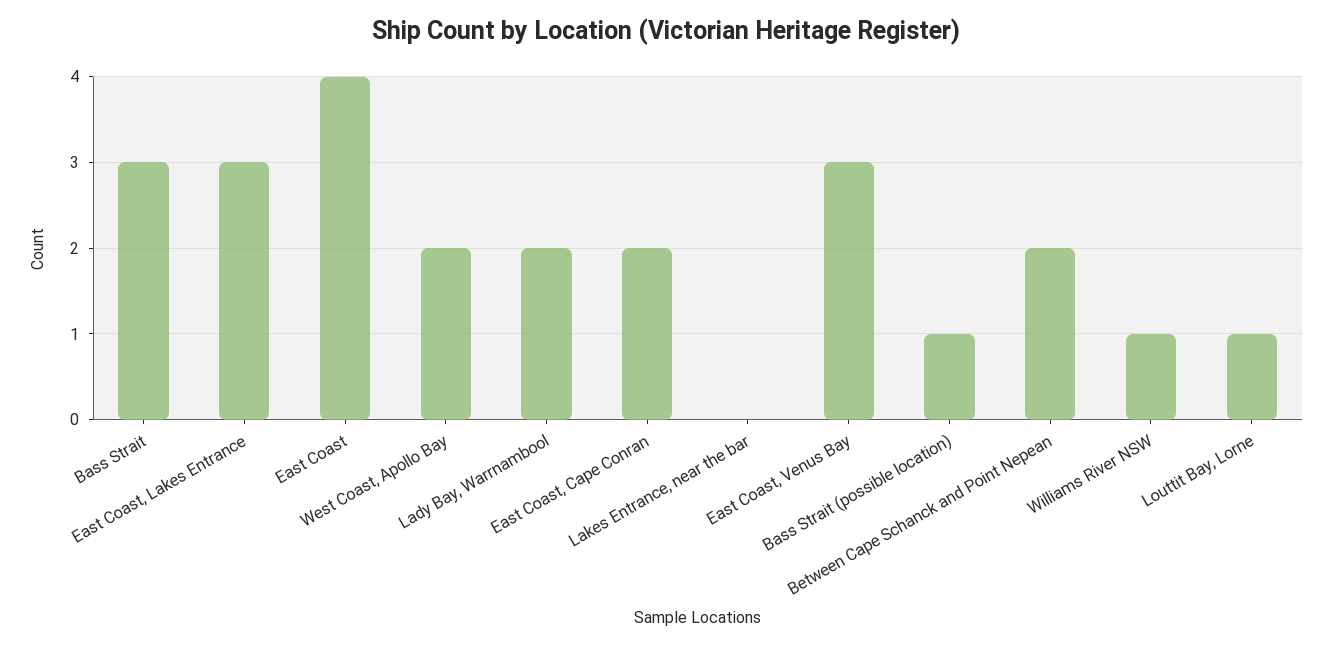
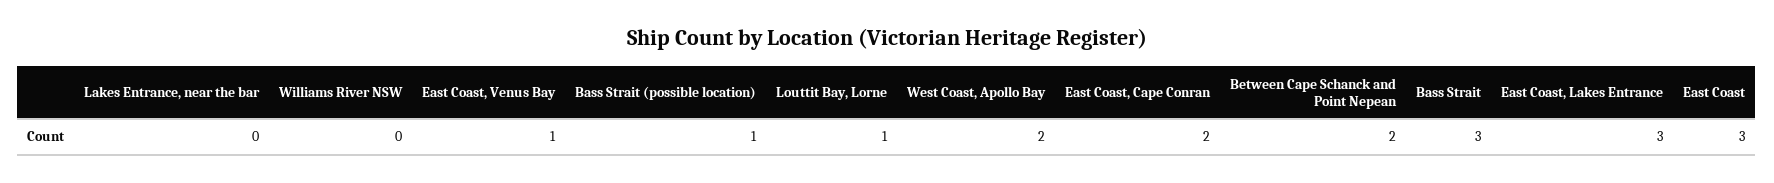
East Coast: 4 -> 3
Lady Bay, Warrnambool: 2 -> none
East Coast, Venus Bay: 3 -> 1
Williams River NSW: 1 -> 0

